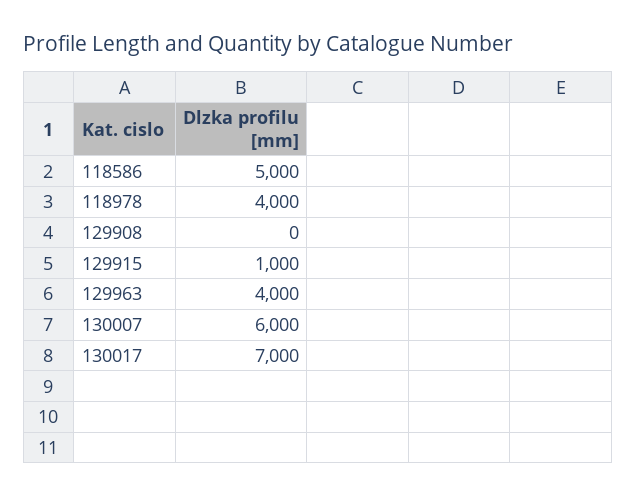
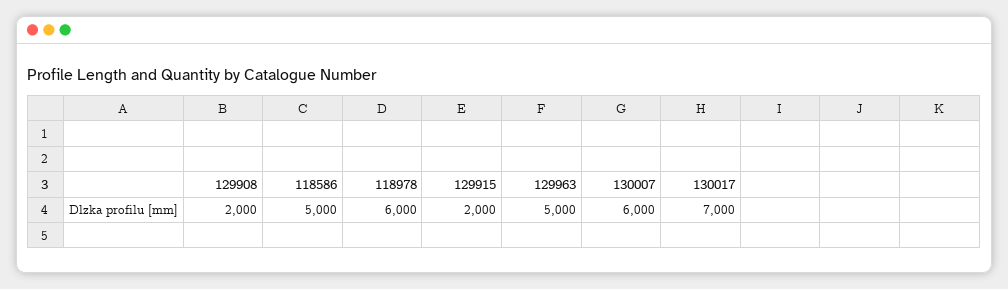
118978: 4000 -> 6000
129908: 0 -> 2000
129915: 1000 -> 2000
129963: 4000 -> 5000

